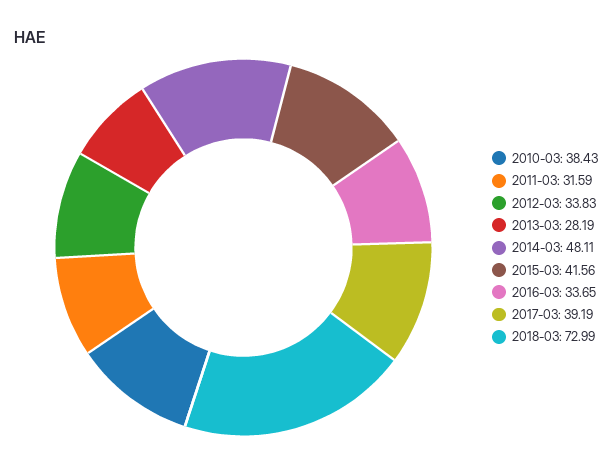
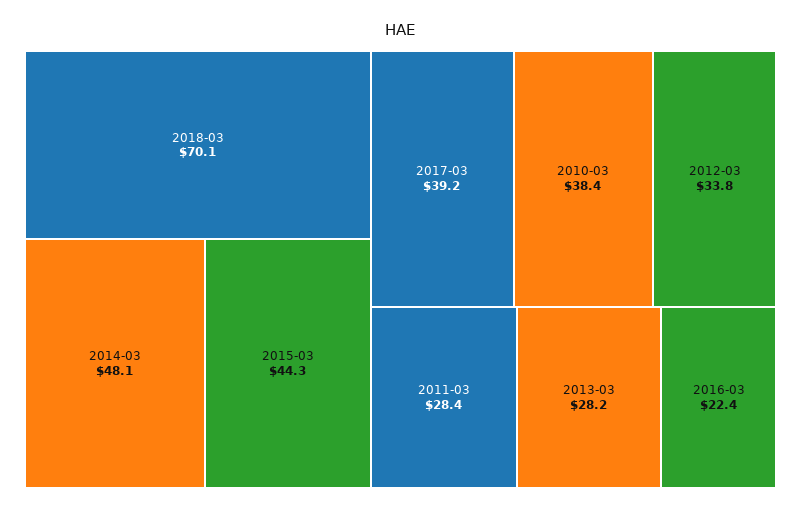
2011-03: 31.59 -> 28.4
2015-03: 41.56 -> 44.3
2016-03: 33.65 -> 22.4
2018-03: 72.99 -> 70.1

